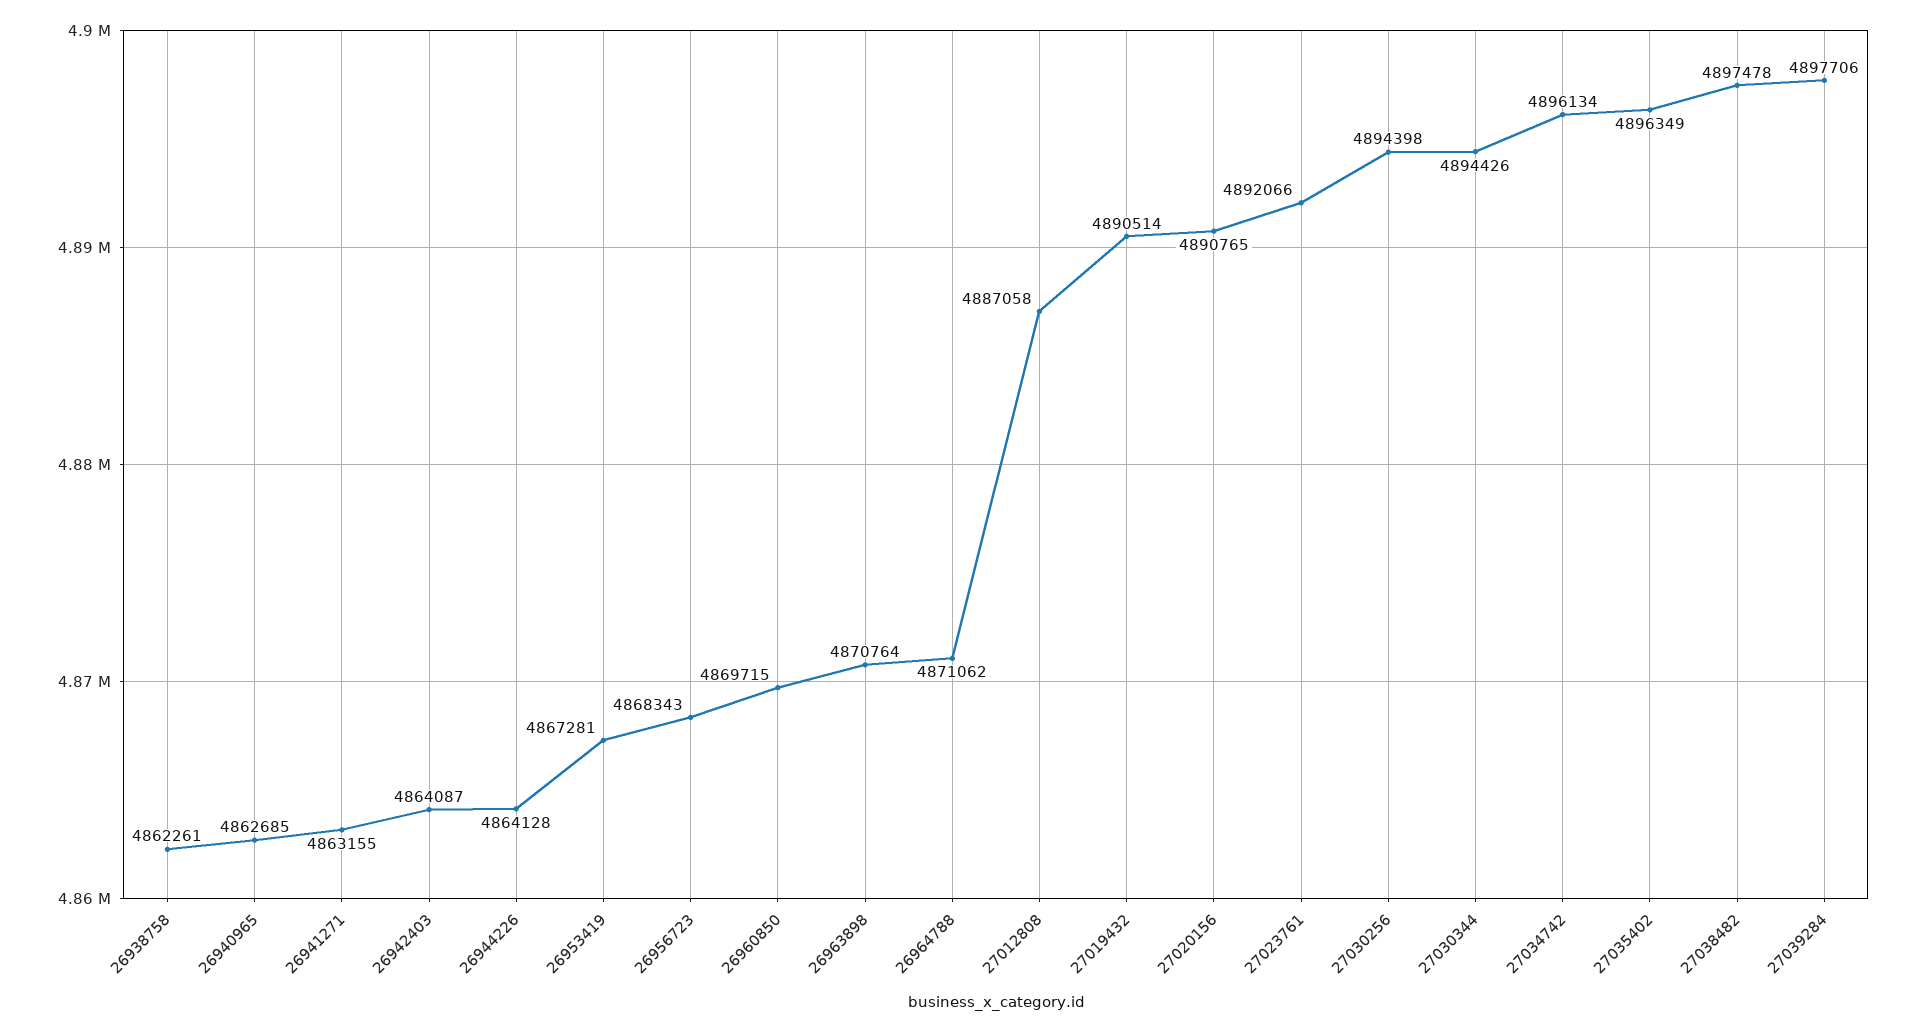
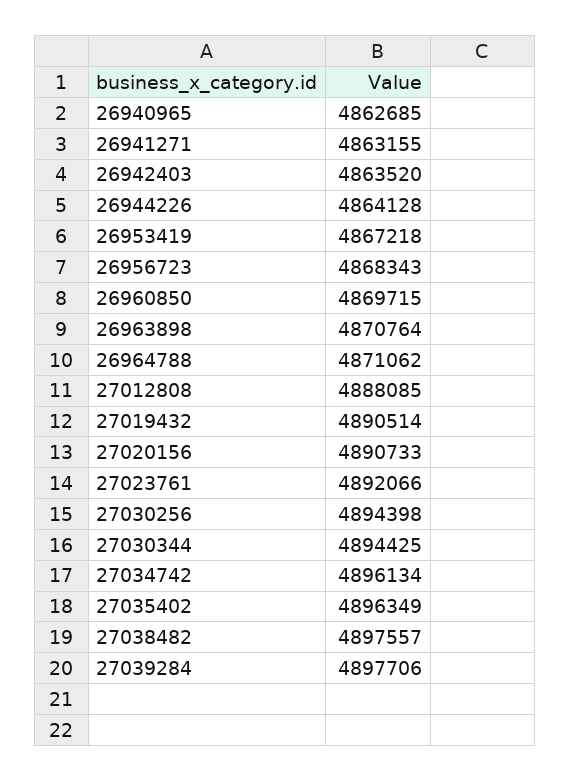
26938758: 4862261 -> none
26942403: 4864087 -> 4863520
26953419: 4867281 -> 4867218
27012808: 4887058 -> 4888085
27020156: 4890765 -> 4890733
27030344: 4894426 -> 4894425
27038482: 4897478 -> 4897557

